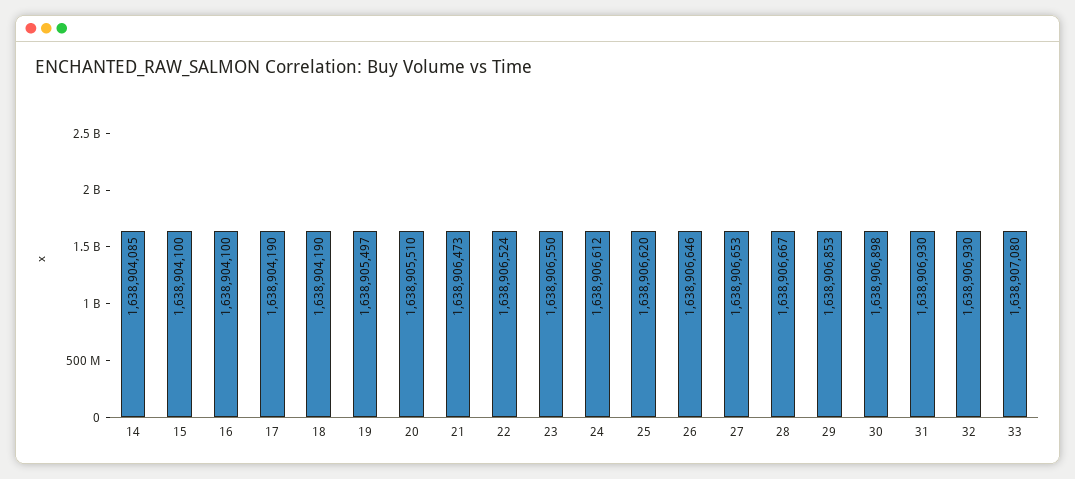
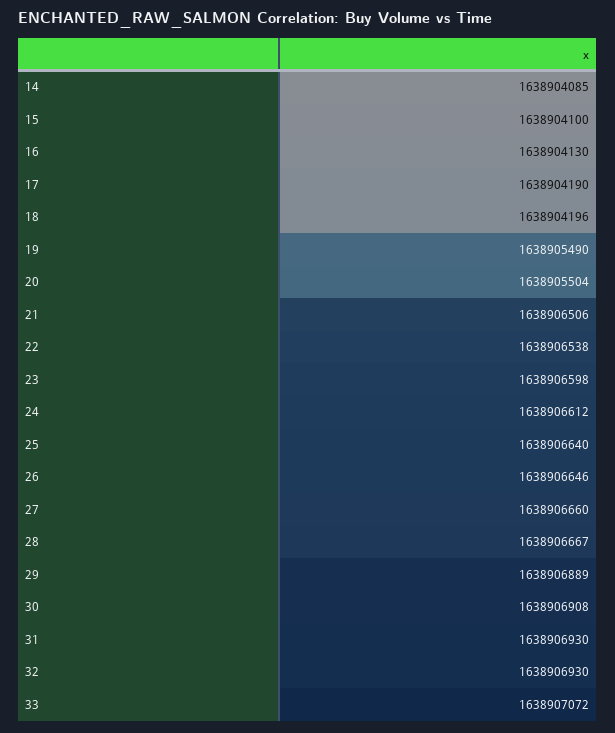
16: 1638904100 -> 1638904130
18: 1638904190 -> 1638904196
19: 1638905497 -> 1638905490
20: 1638905510 -> 1638905504
21: 1638906473 -> 1638906506
22: 1638906524 -> 1638906538
23: 1638906550 -> 1638906598
25: 1638906620 -> 1638906640
27: 1638906653 -> 1638906660
29: 1638906853 -> 1638906889
30: 1638906898 -> 1638906908
33: 1638907080 -> 1638907072

